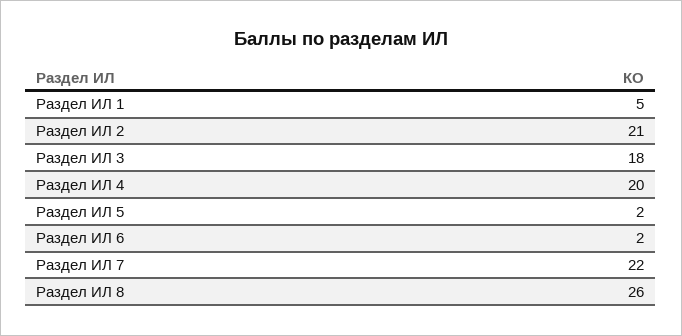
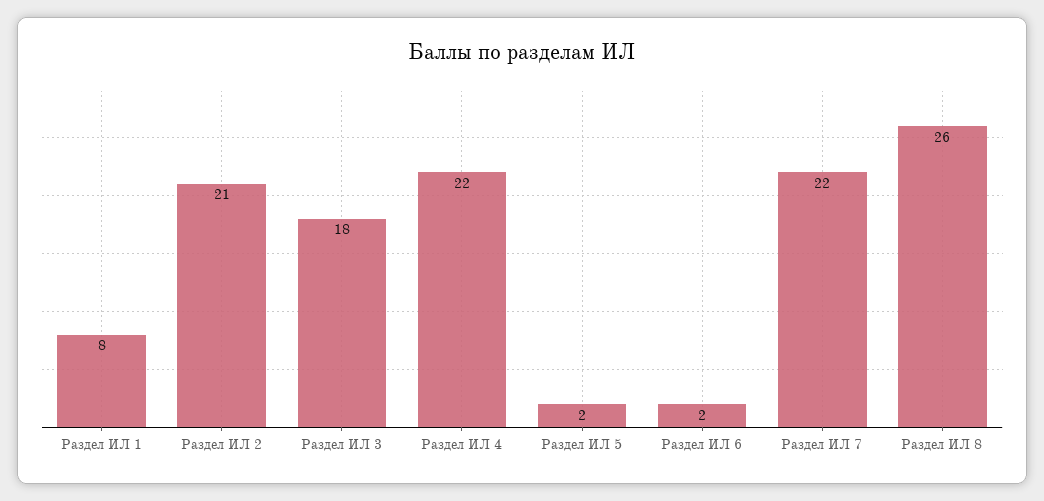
Раздел ИЛ 1: 5 -> 8
Раздел ИЛ 4: 20 -> 22

